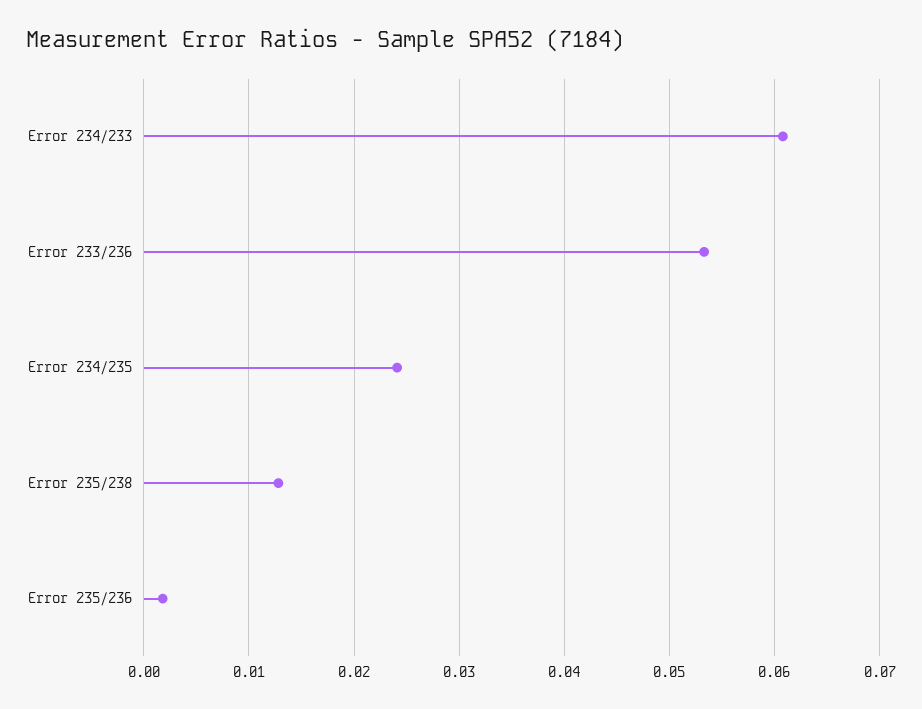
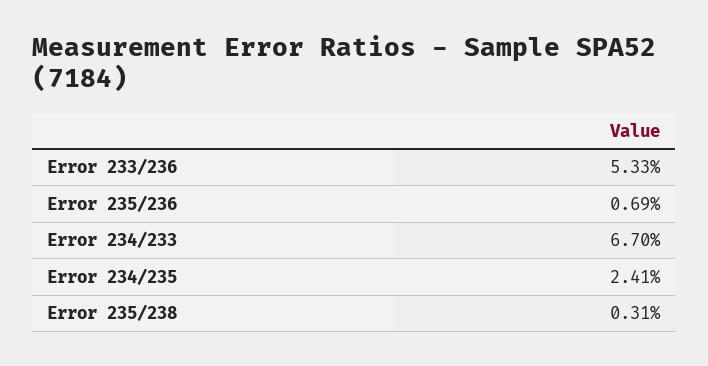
Error 234/233: 0.061 -> 0.067
Error 235/238: 0.013 -> 0.0031
Error 235/236: 0.002 -> 0.0069

